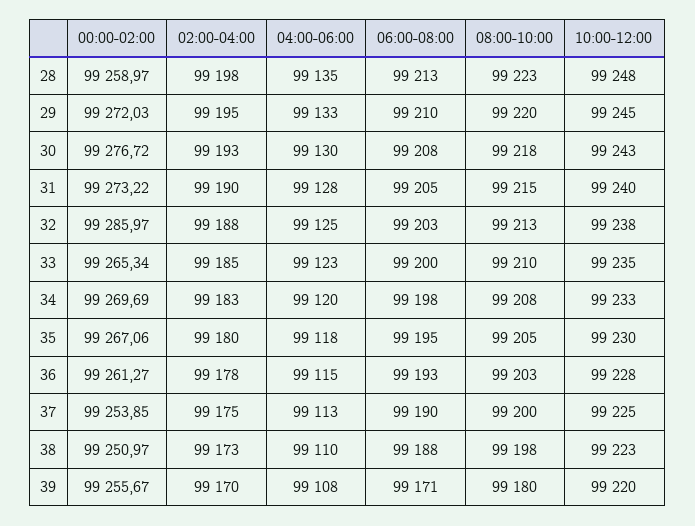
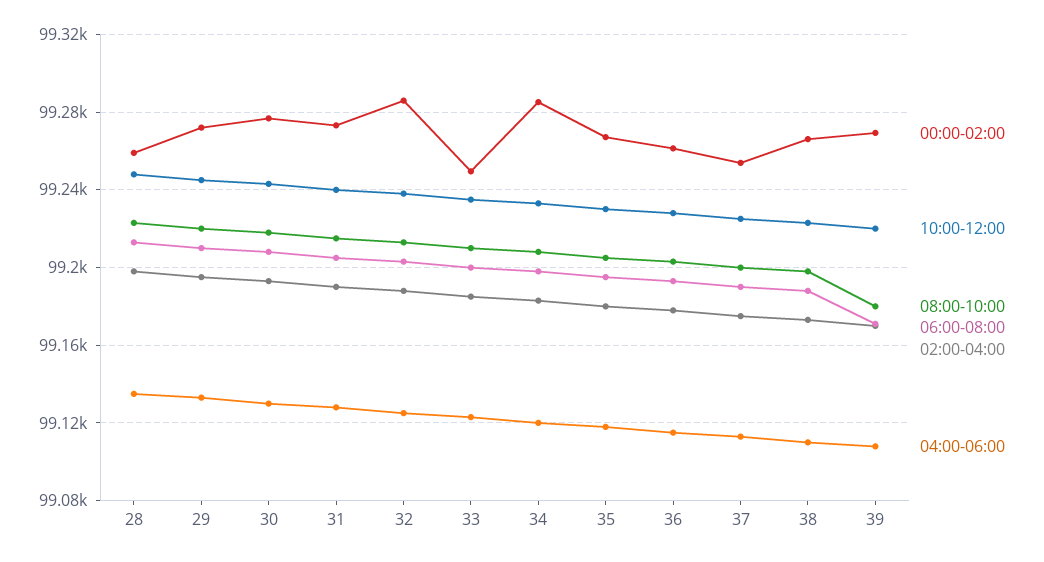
00:00-02:00, 33: 99265.34 -> 99250
00:00-02:00, 34: 99269.69 -> 99285
00:00-02:00, 38: 99250.97 -> 99265
00:00-02:00, 39: 99255.67 -> 99270

